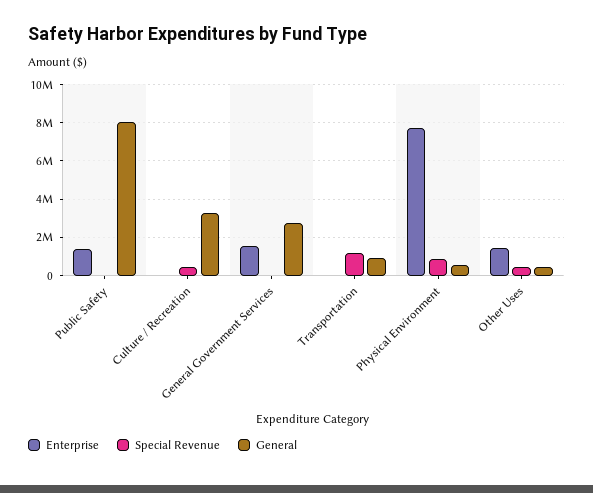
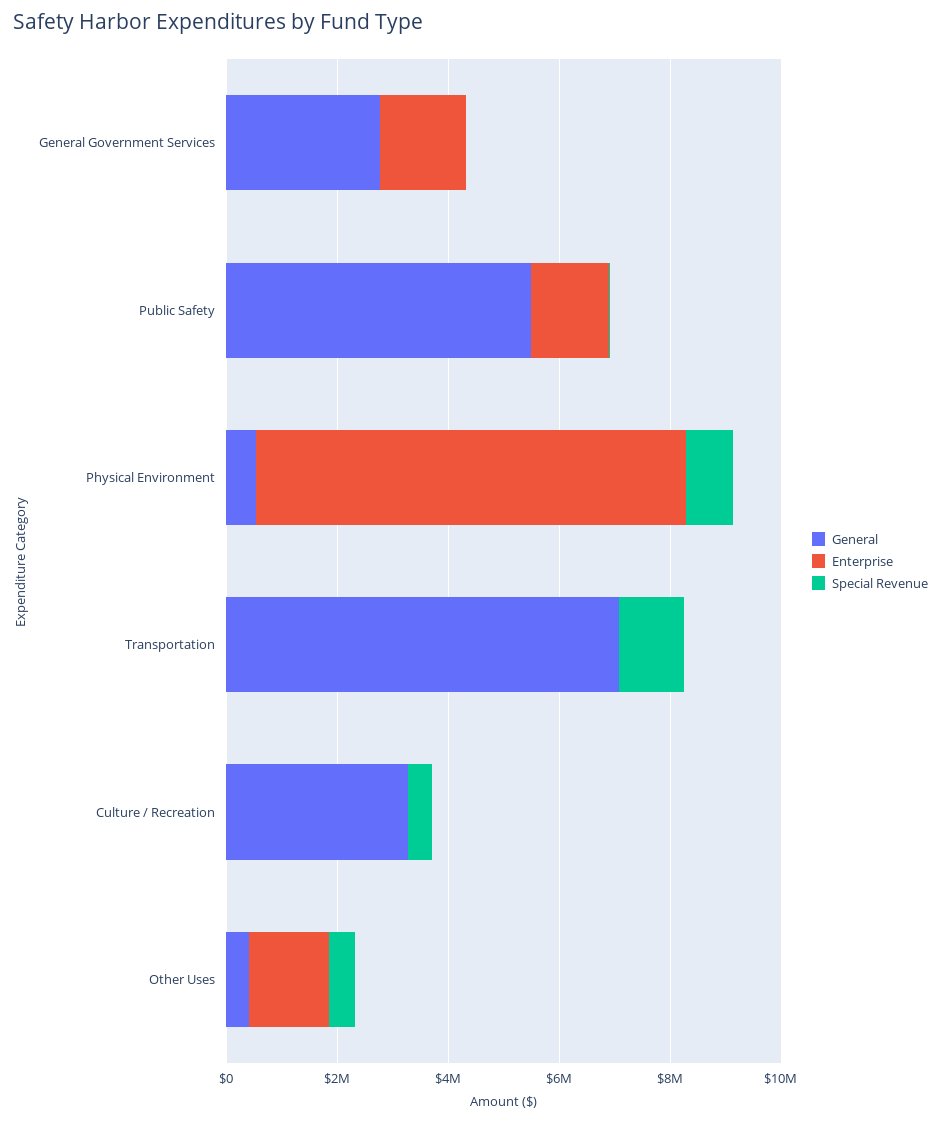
General, Public Safety: 8000000 -> 5500000
General, Transportation: 1000000 -> 7000000

